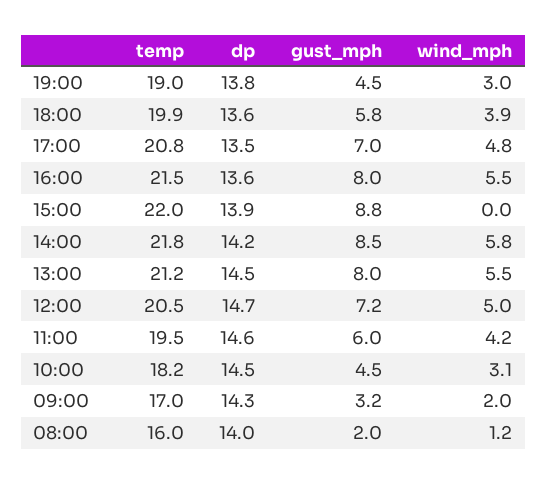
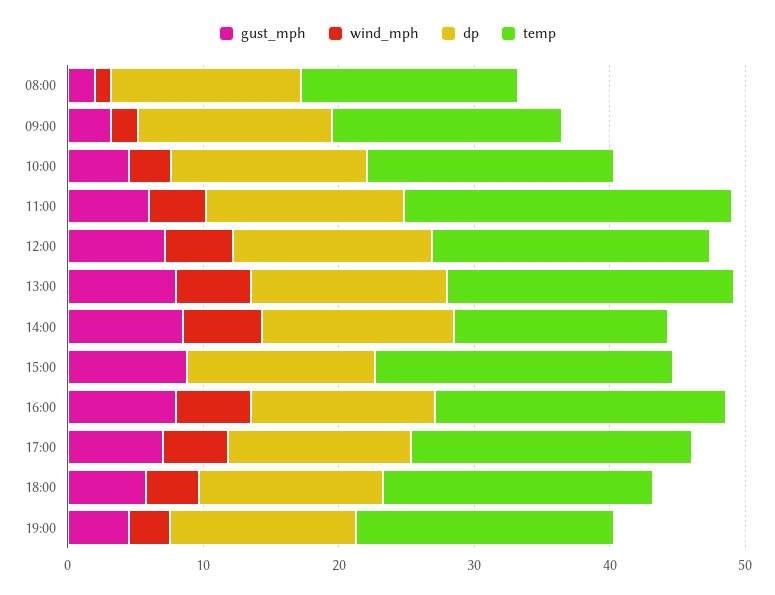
temp, 14:00: 21.8 -> 16
temp, 11:00: 19.5 -> 24

